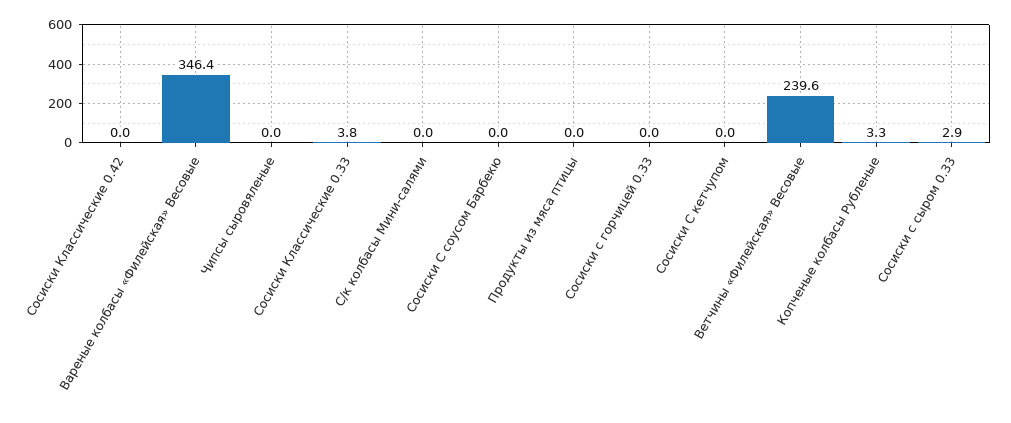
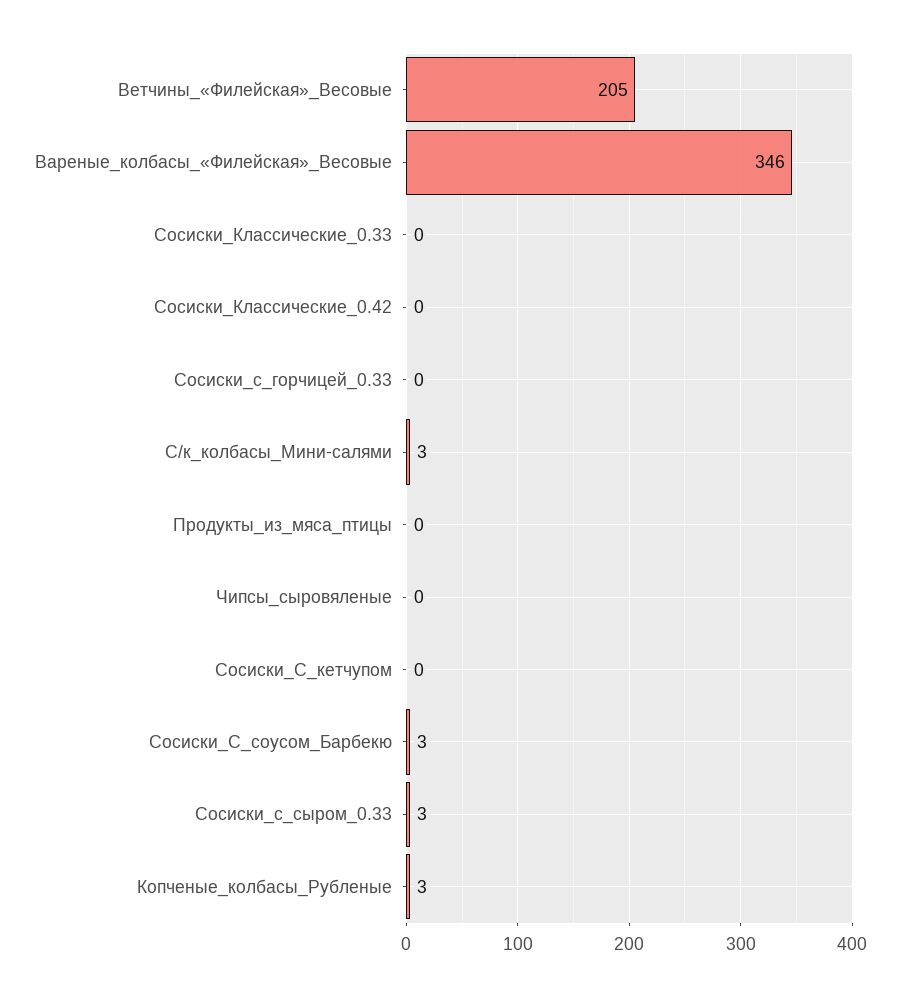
Сосиски Классические 0.33: 3.8 -> 0
С/к колбасы Мини-салями: 0 -> 3
Сосиски С соусом Барбекю: 0 -> 3
Ветчины «Филейская» Весовые: 239.6 -> 205

